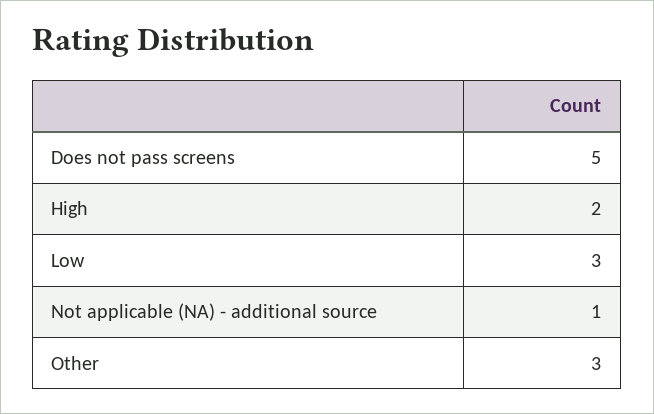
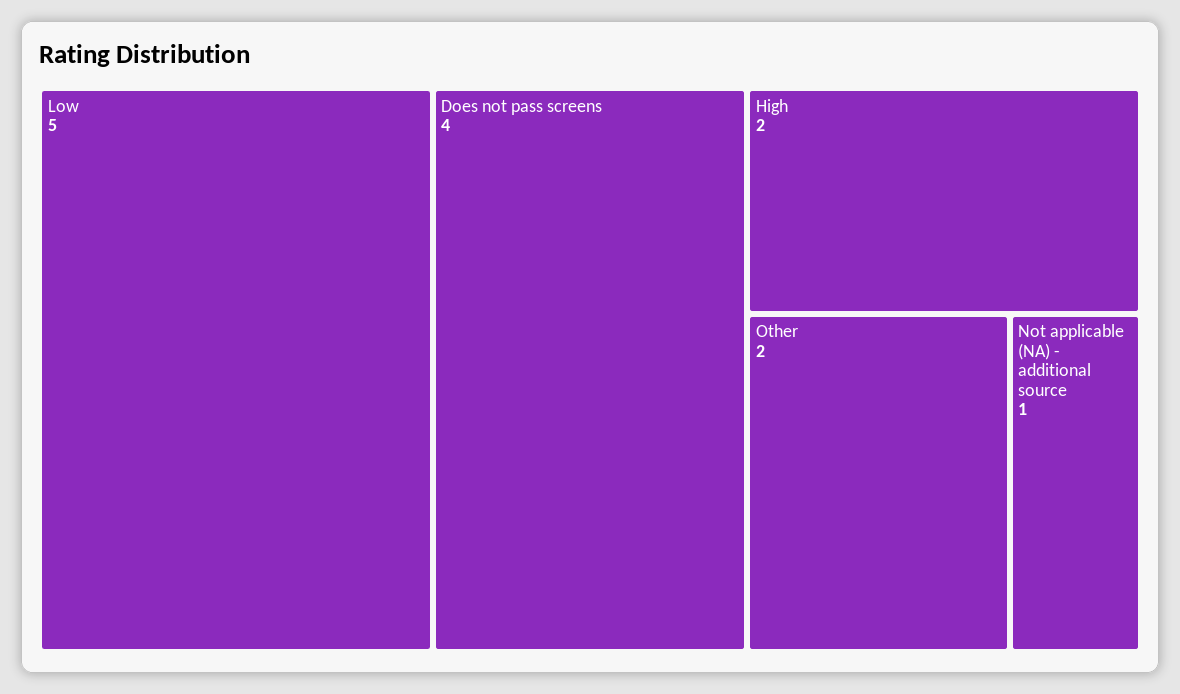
Does not pass screens: 5 -> 4
Low: 3 -> 5
Other: 3 -> 2

